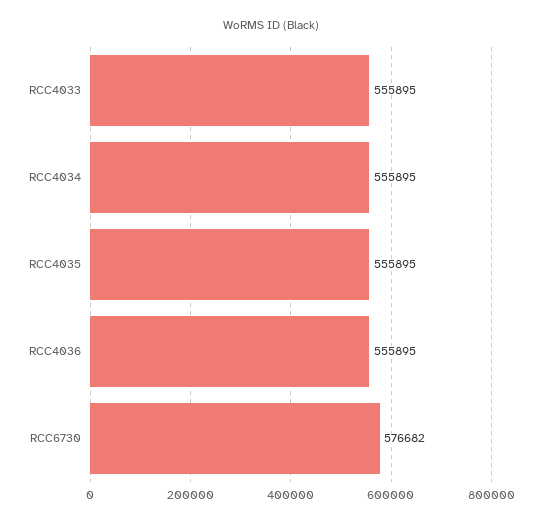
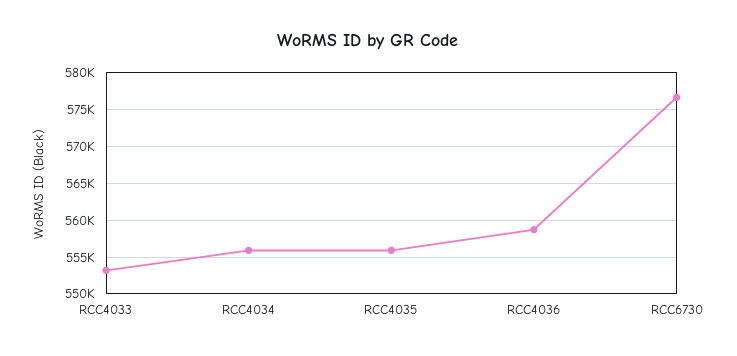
RCC4033: 555895 -> 553000
RCC4036: 555895 -> 559000

